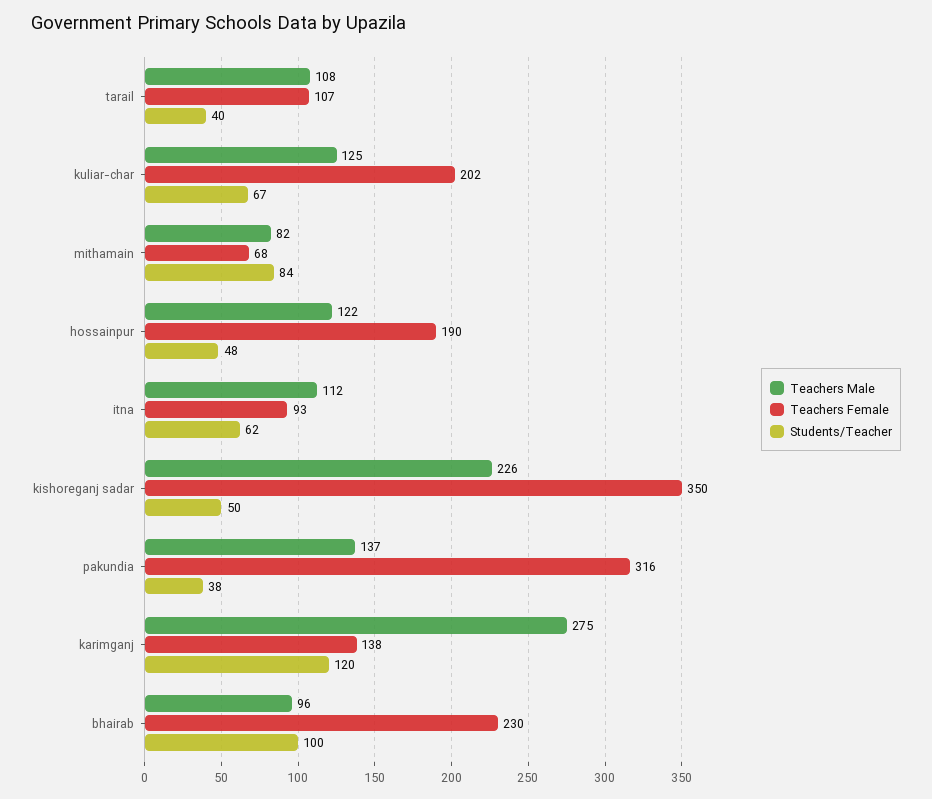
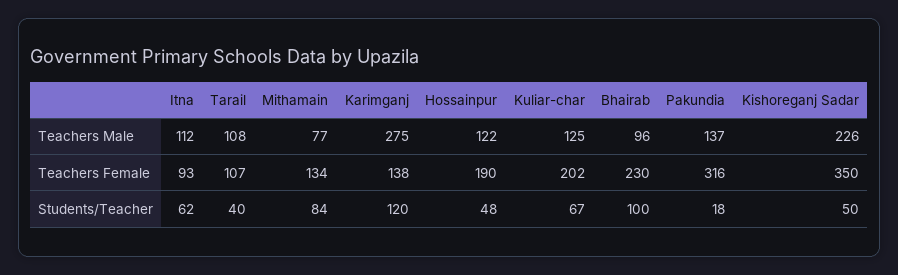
Teachers Male, mithamain: 82 -> 77
Teachers Female, mithamain: 68 -> 134
Students/Teacher, pakundia: 38 -> 18

